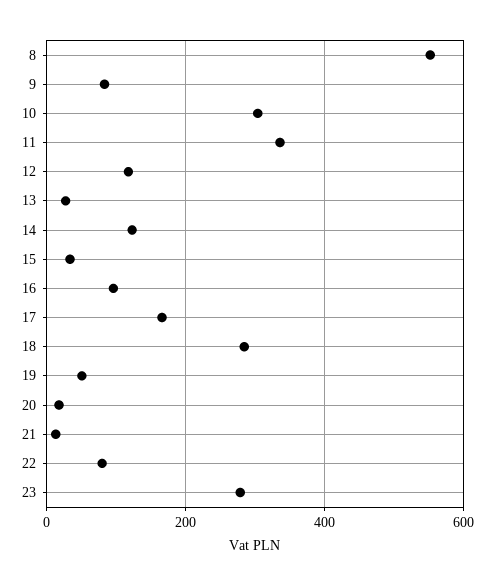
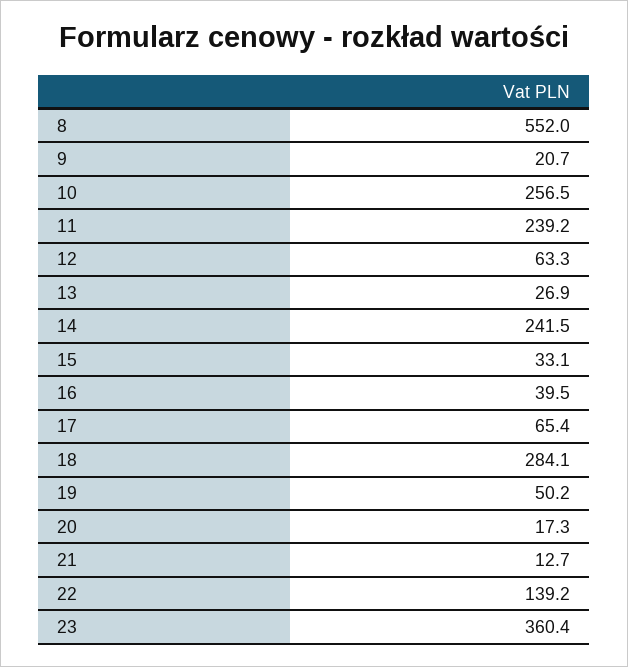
9: 80 -> 20.7
10: 300 -> 256.5
11: 340 -> 239.2
12: 120 -> 63.3
14: 120 -> 241.5
16: 100 -> 39.5
17: 160 -> 65.4
22: 80 -> 139.2
23: 280 -> 360.4

